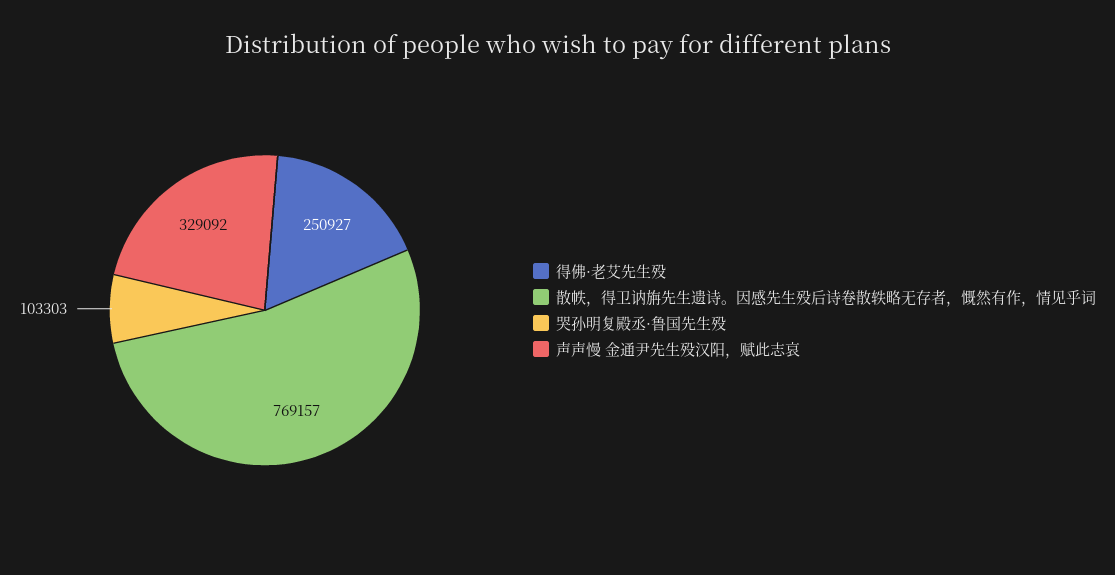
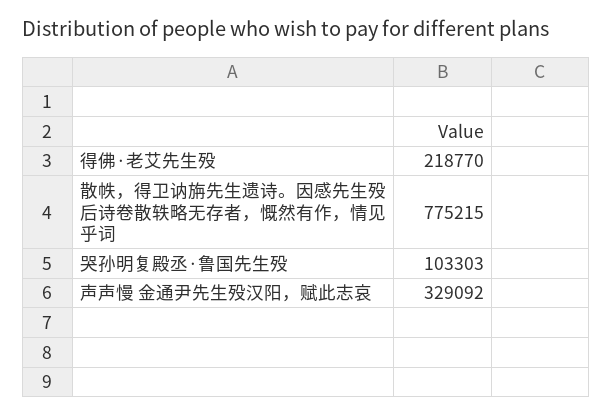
得佛·老艾先生殁: 250927 -> 218770
散帙，得卫讷旃先生遗诗。因感先生殁后诗卷散轶略无存者，慨然有作，情见乎词: 769157 -> 775215

